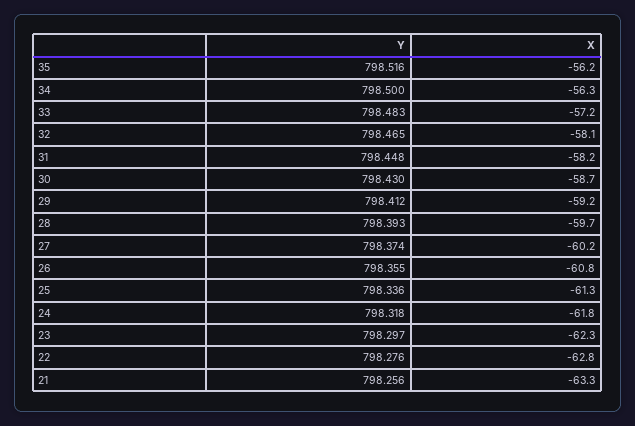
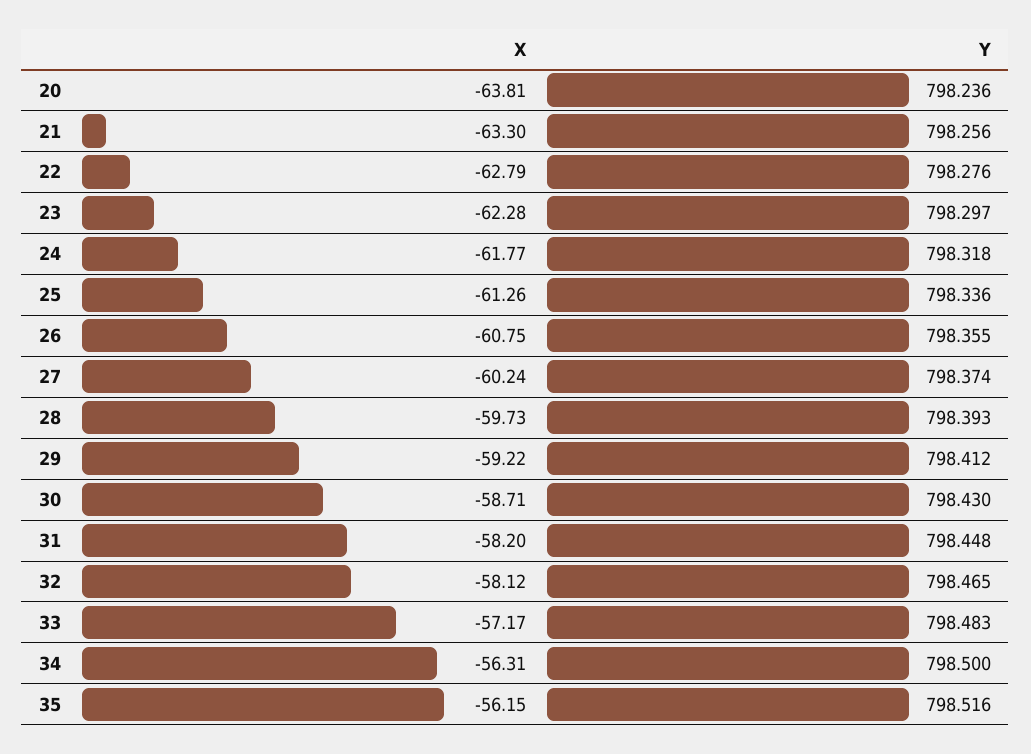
X, 20: none -> -63.81
Y, 20: none -> 798.236

